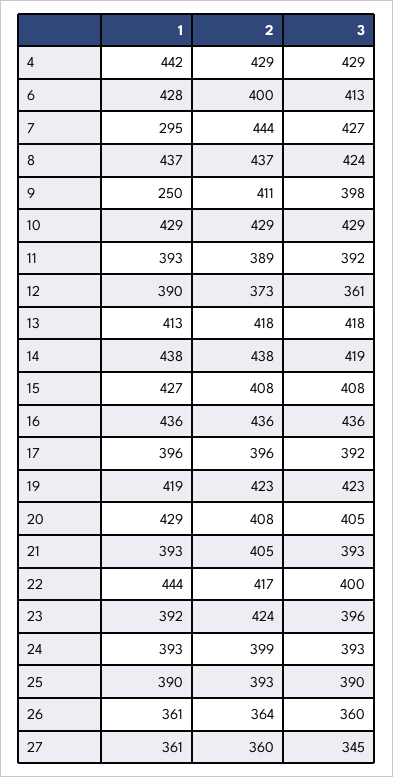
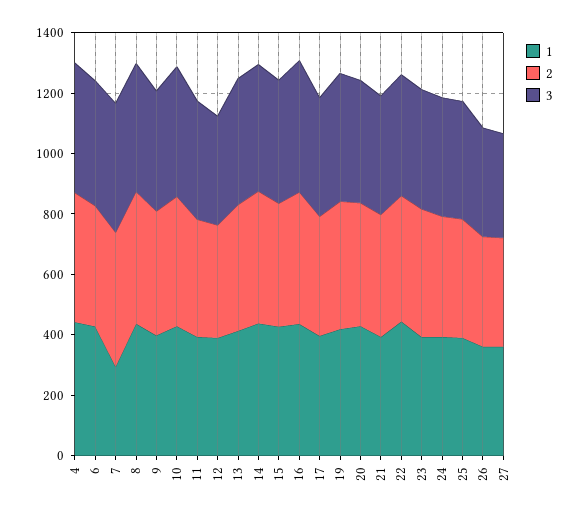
1, 9: 250 -> 400

